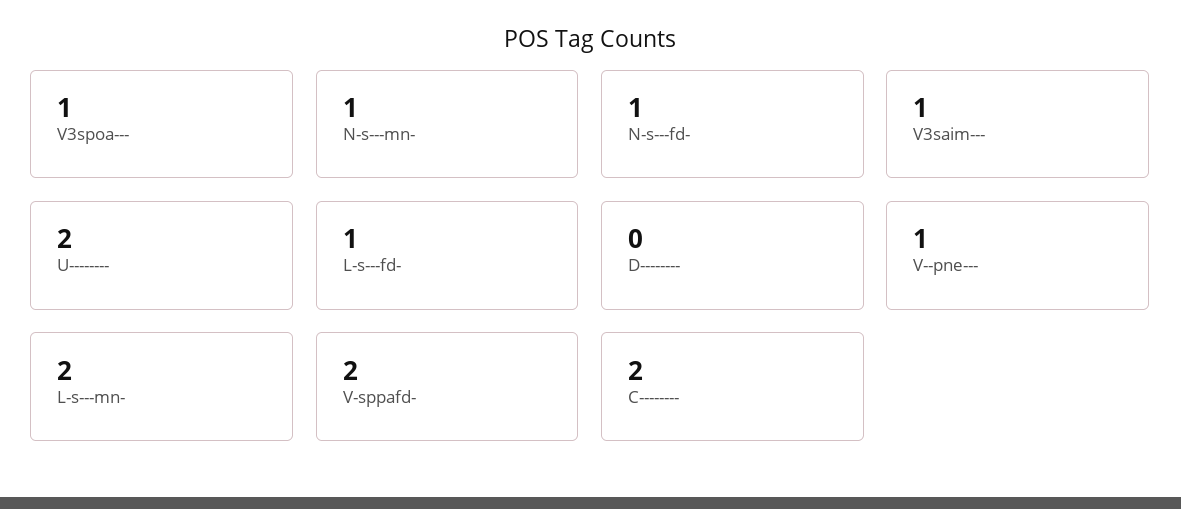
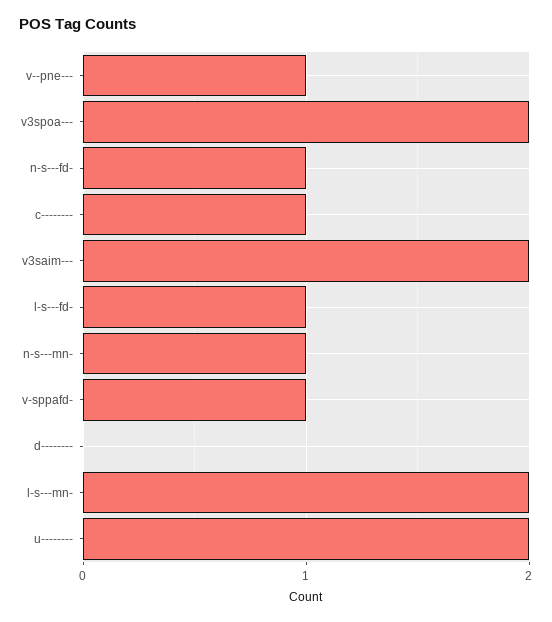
V3spoa---: 1 -> 2
V3saim---: 1 -> 2
V-sppafd-: 2 -> 1
C--------: 2 -> 1

